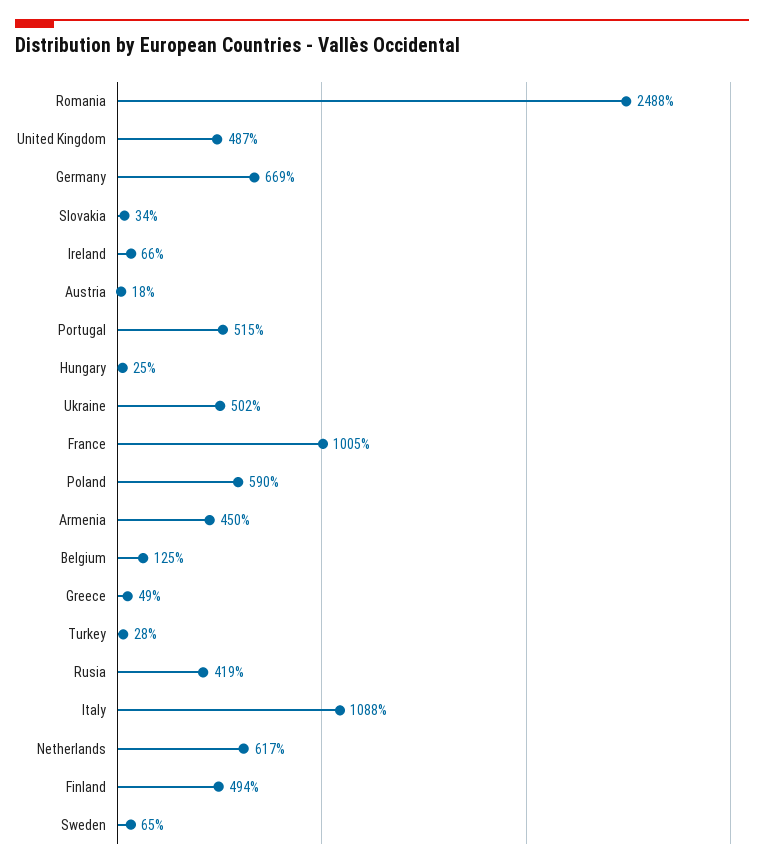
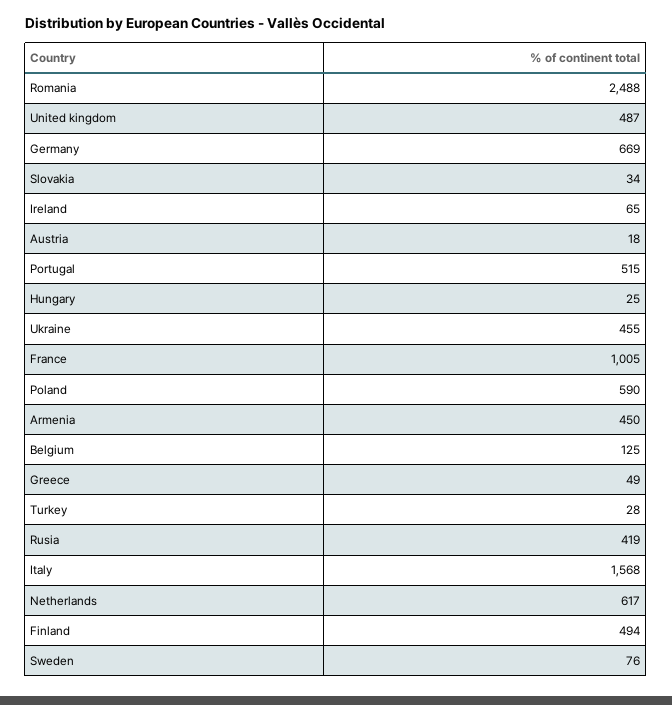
Ireland: 66 -> 65
Ukraine: 502 -> 455
Italy: 1088 -> 1568
Sweden: 65 -> 76

